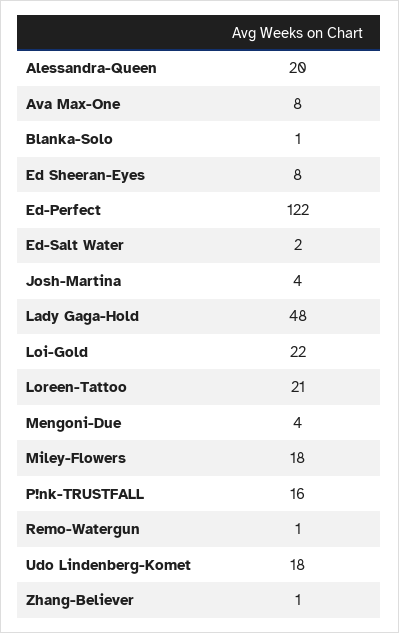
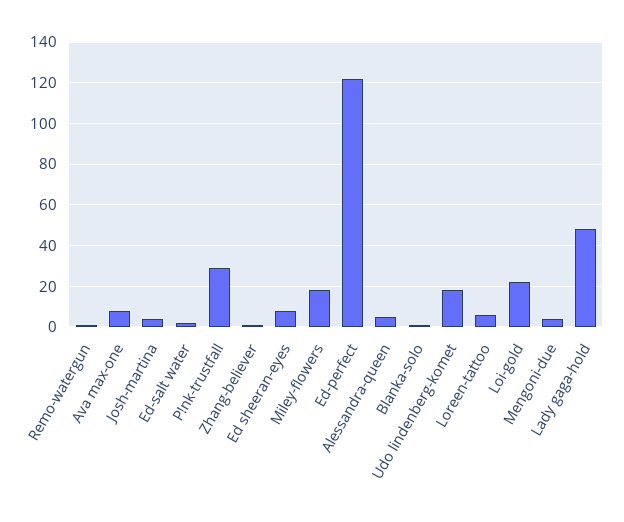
Alessandra-Queen: 20 -> 5
Loreen-Tattoo: 21 -> 5
P!nk-TRUSTFALL: 16 -> 30

